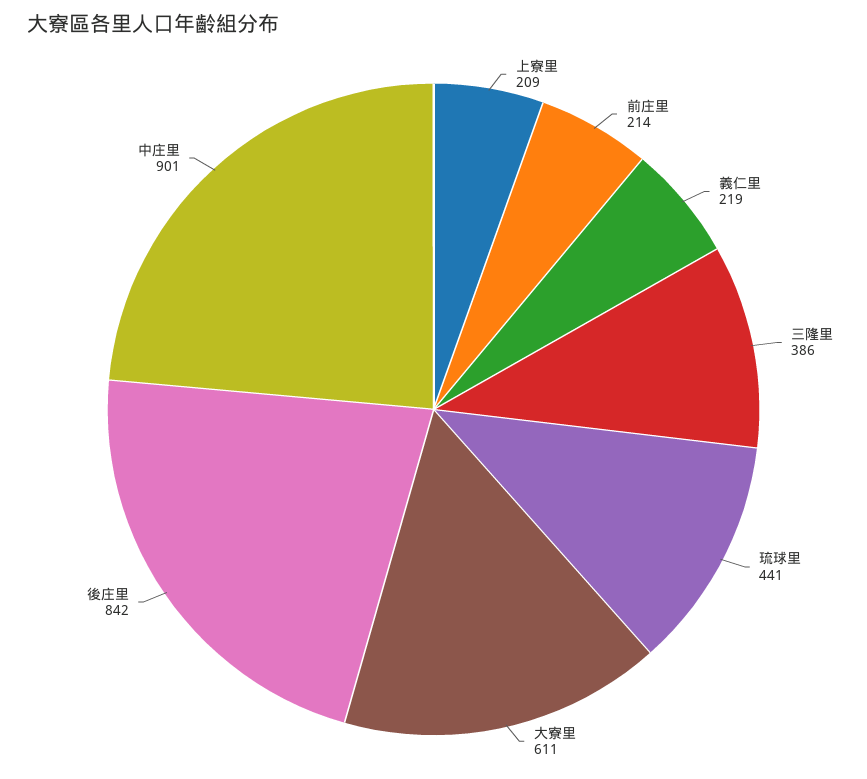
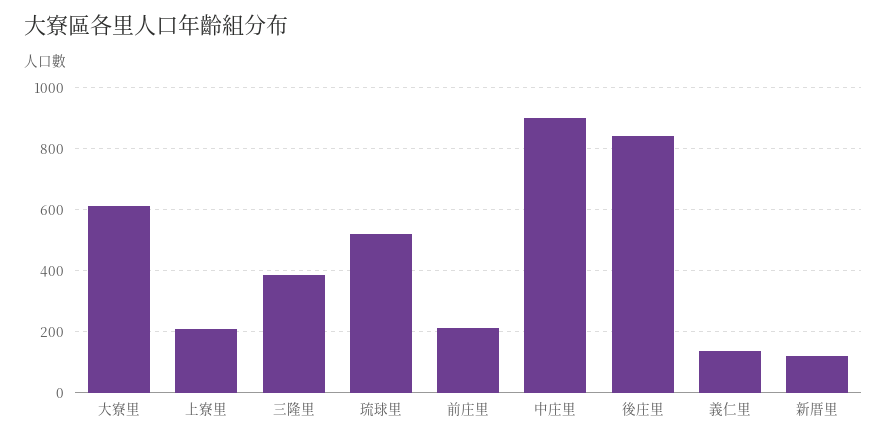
義仁里: 219 -> 140
琉球里: 441 -> 520
新厝里: none -> 120

